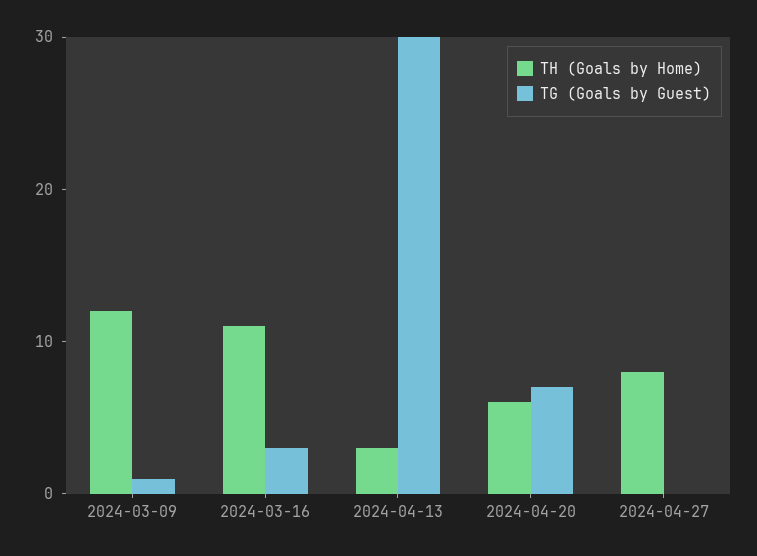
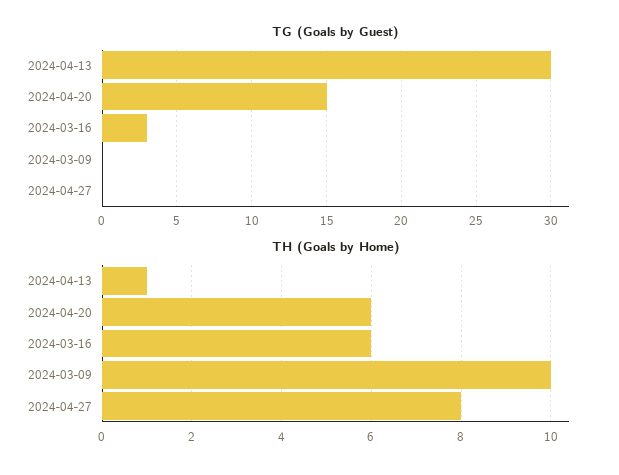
TH (Goals by Home), 2024-03-09: 12 -> 10
TG (Goals by Guest), 2024-03-09: 1 -> 0
TH (Goals by Home), 2024-03-16: 11 -> 6
TH (Goals by Home), 2024-04-13: 3 -> 1
TG (Goals by Guest), 2024-04-20: 7 -> 15

